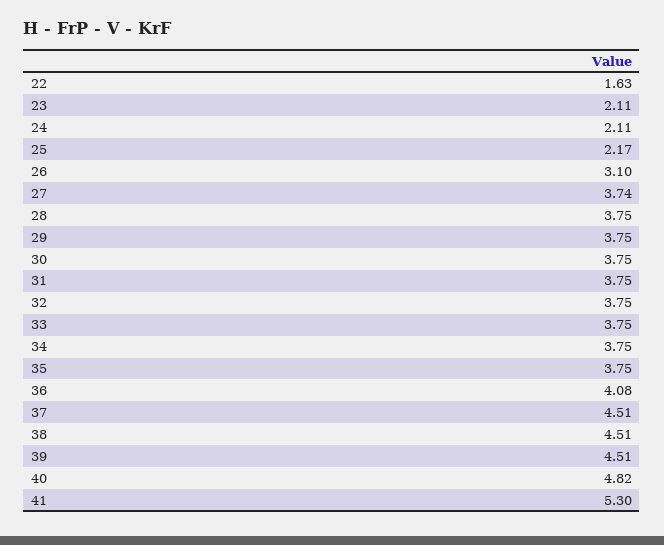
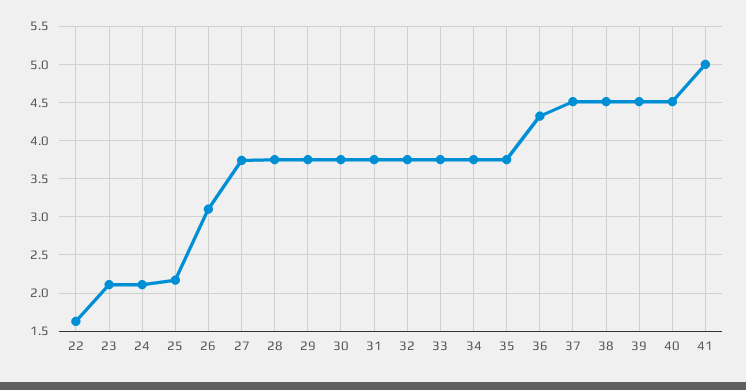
36: 4.08 -> 4.3
40: 4.82 -> 4.5
41: 5.3 -> 5

